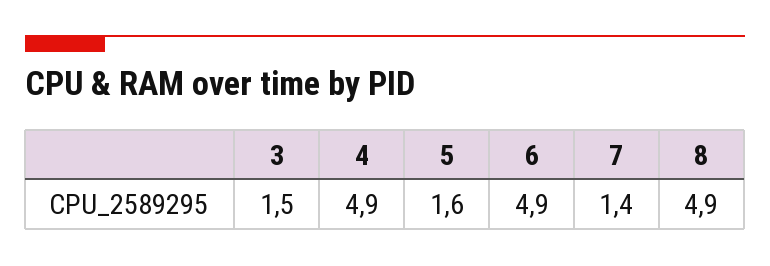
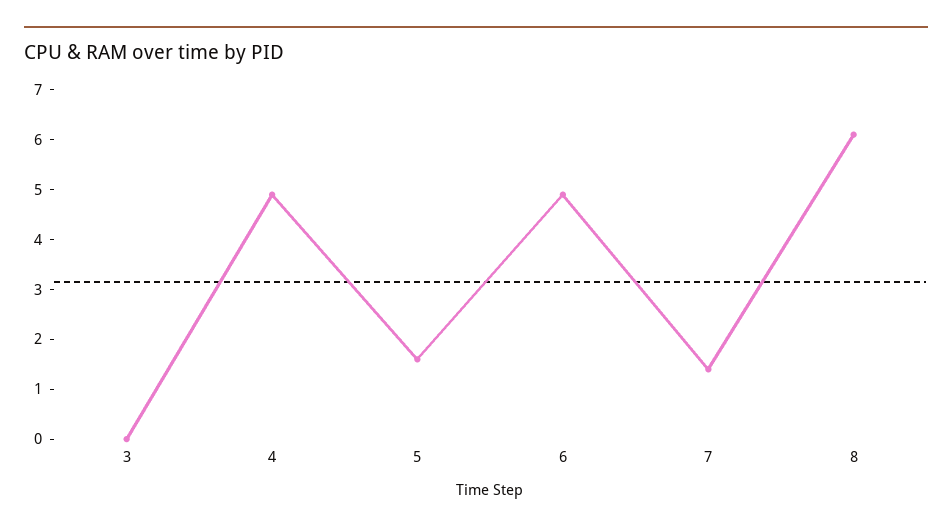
3: 1.5 -> 0
8: 4.9 -> 6

